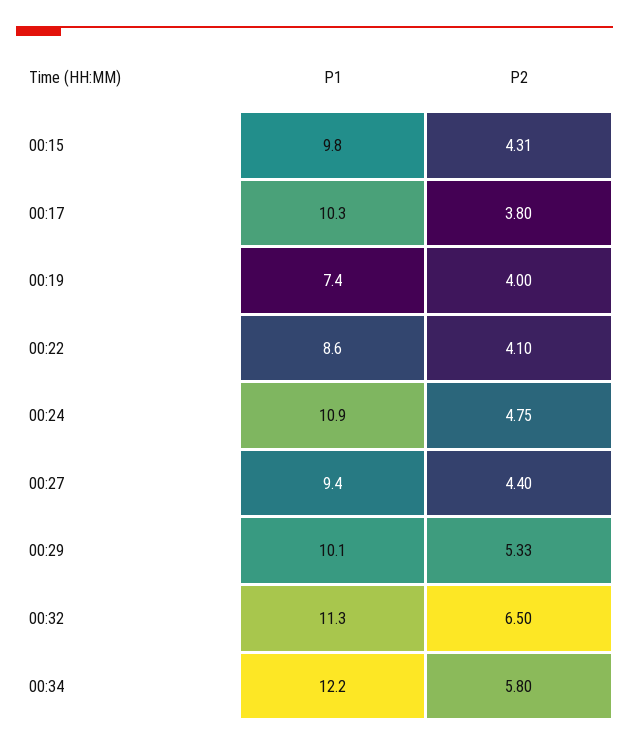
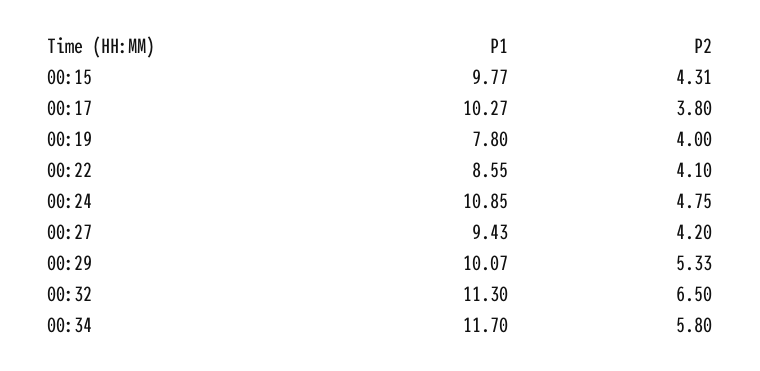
P1, 00:19: 7.4 -> 7.8
P2, 00:27: 4.4 -> 4.2
P1, 00:34: 12.2 -> 11.7

